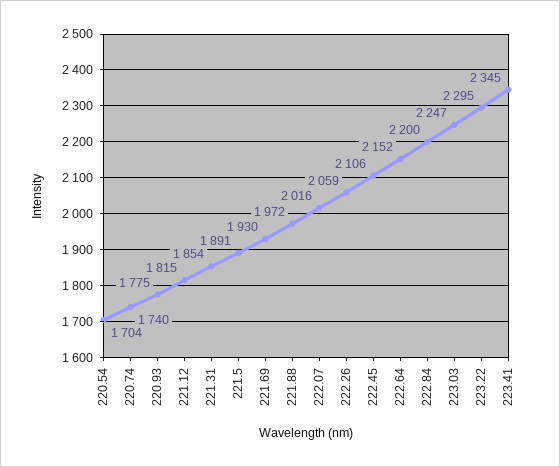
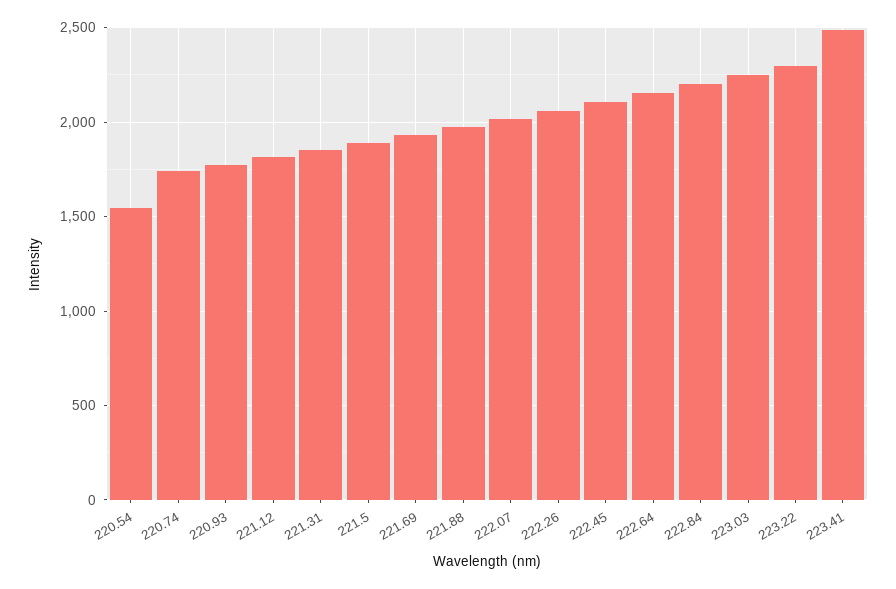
220.54: 1704 -> 1550
223.41: 2345 -> 2500

